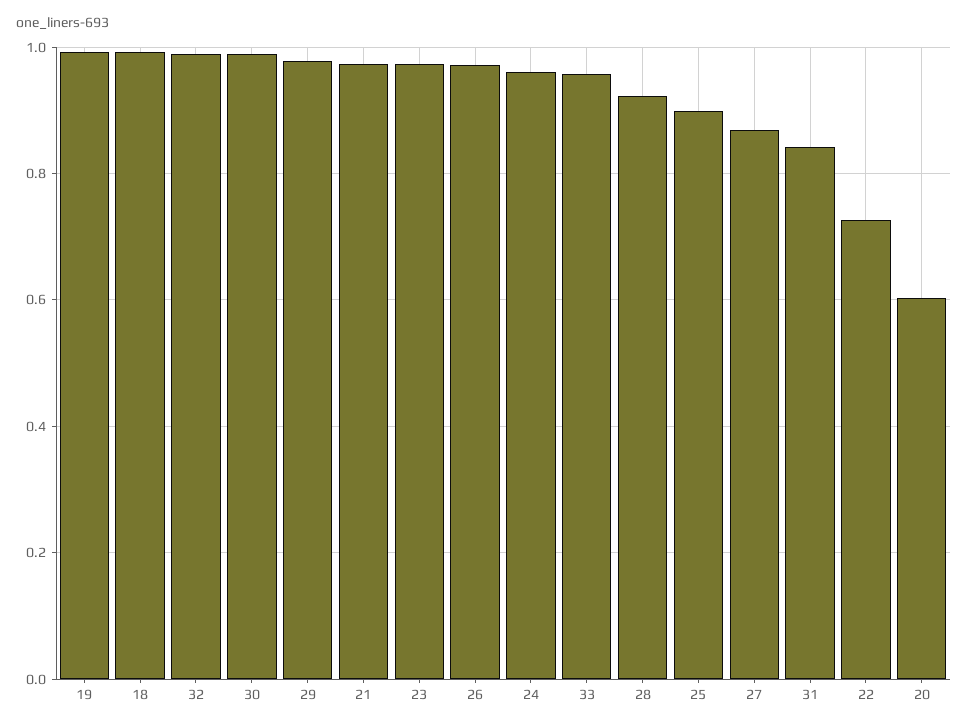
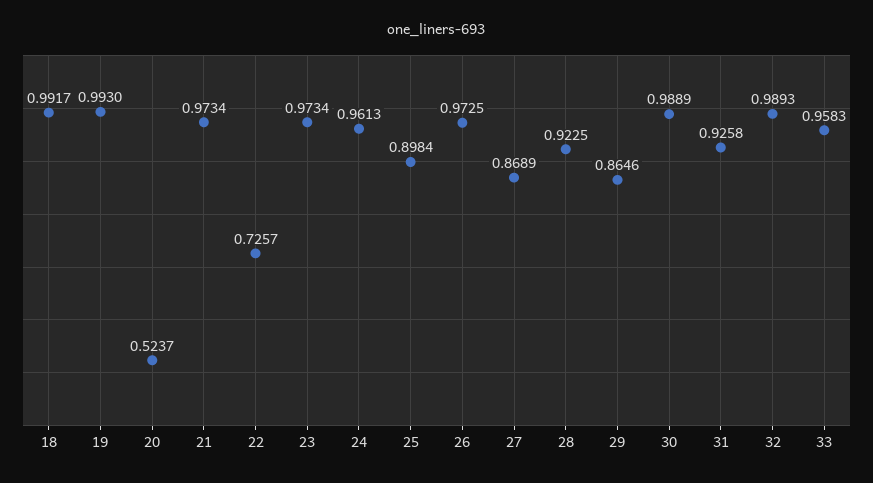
29: 0.98 -> 0.8646
31: 0.84 -> 0.9258
20: 0.6 -> 0.5237

